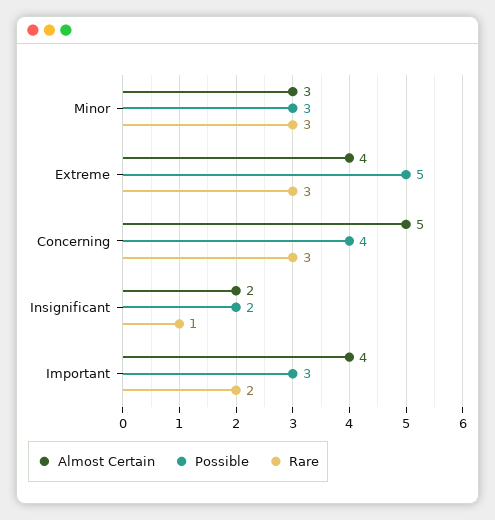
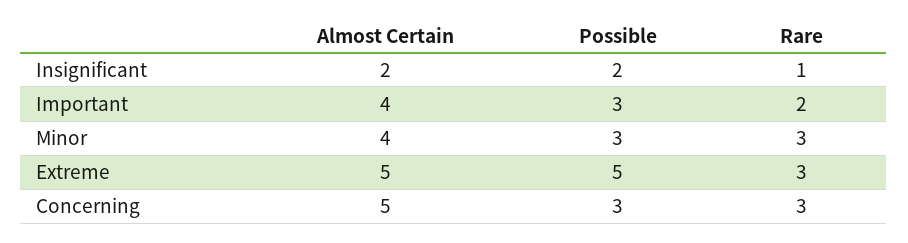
Almost Certain, Minor: 3 -> 4
Almost Certain, Extreme: 4 -> 5
Possible, Concerning: 4 -> 3

